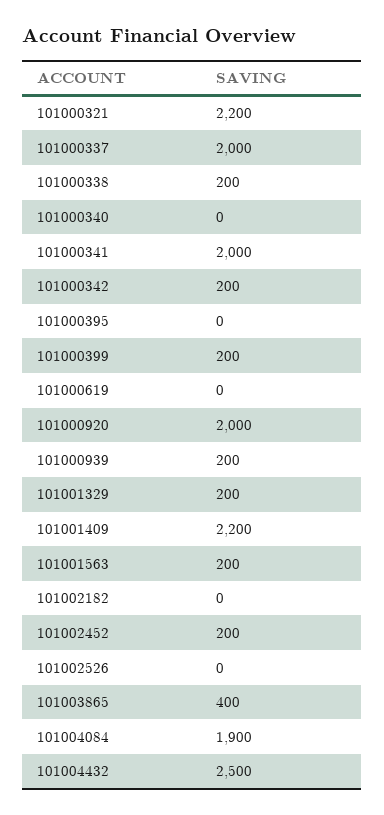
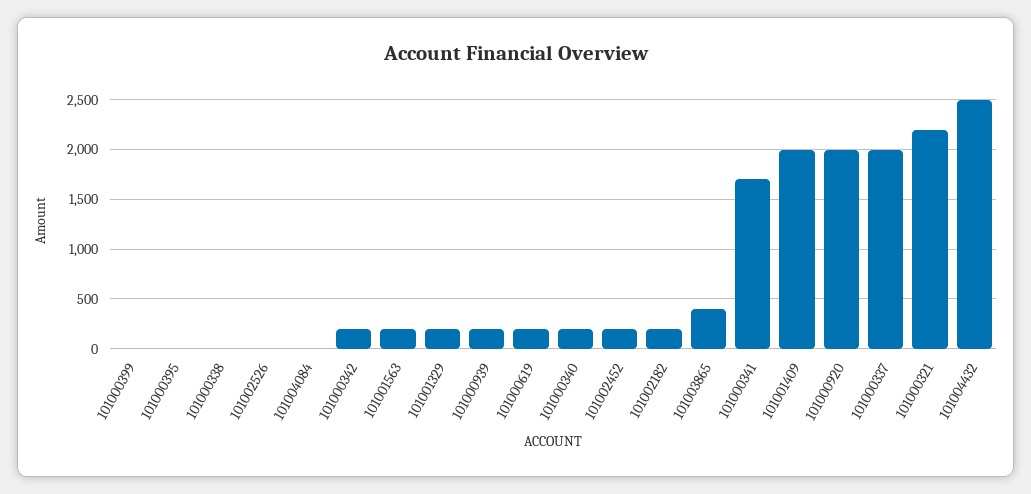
101000338: 200 -> 0
101000340: 0 -> 200
101000341: 2000 -> 1700
101000399: 200 -> 0
101000619: 0 -> 200
101001409: 2200 -> 2000
101002182: 0 -> 200
101004084: 1900 -> 0

